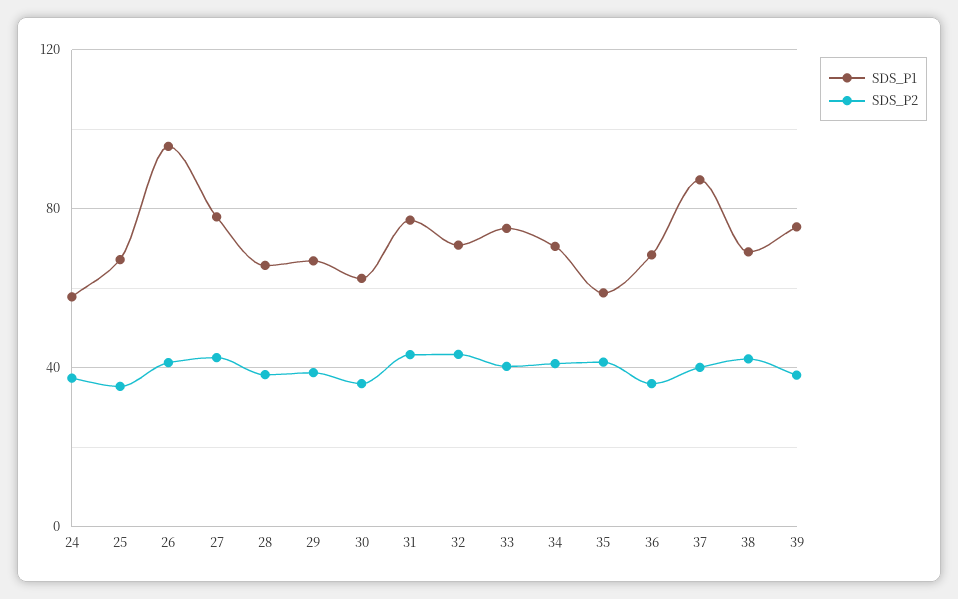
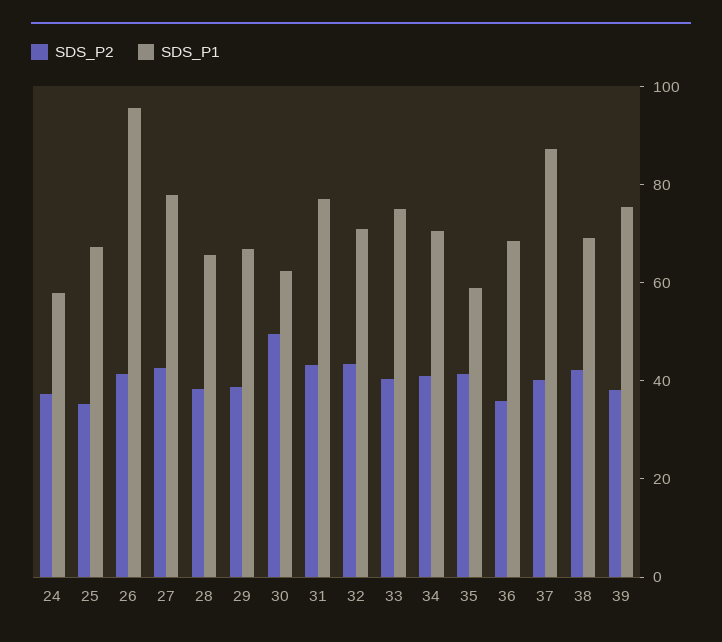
SDS_P2, 30: 35 -> 50

